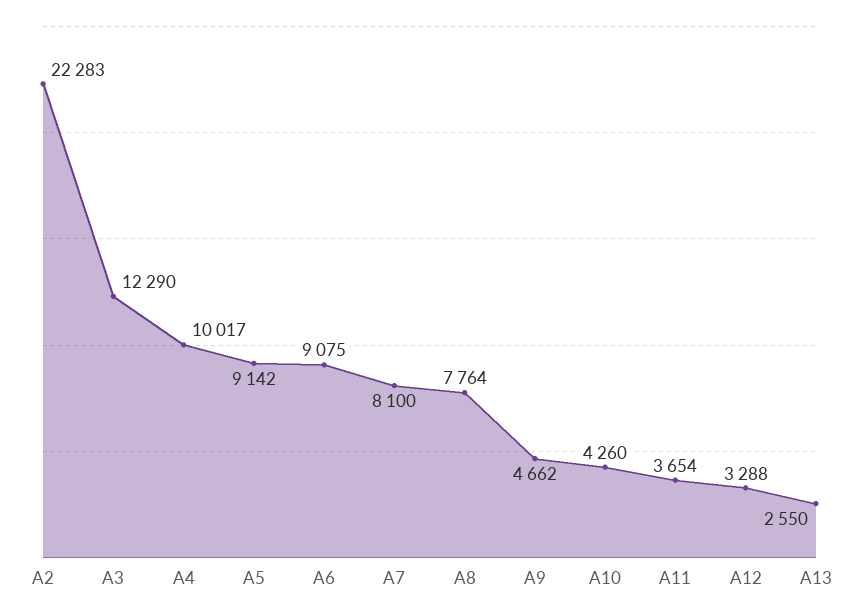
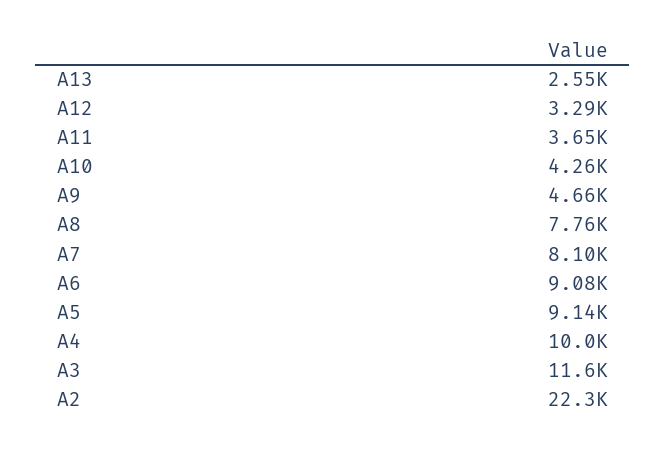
A3: 12290 -> 11600

